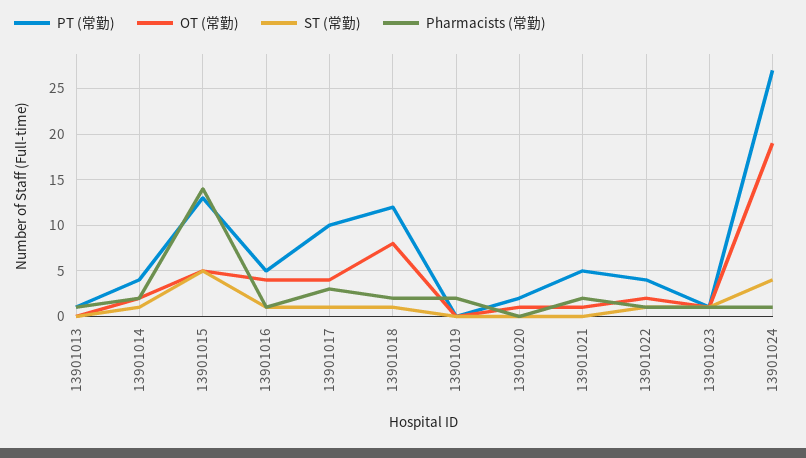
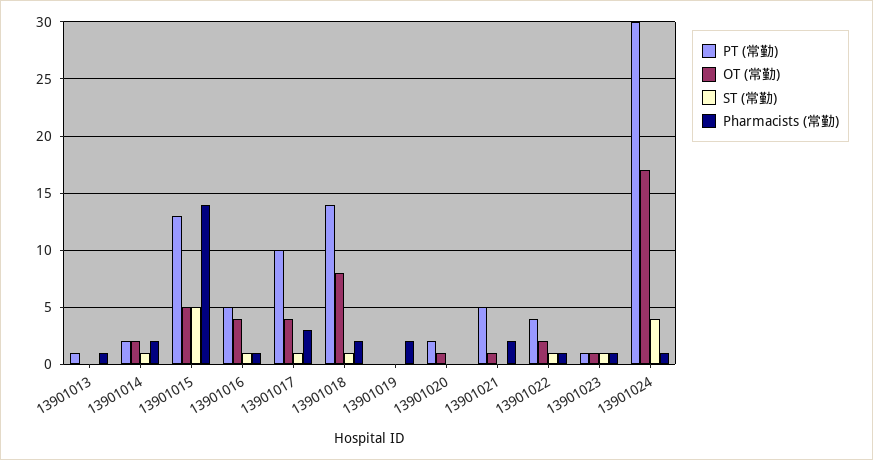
PT (常勤), 13901014: 4 -> 2
PT (常勤), 13901018: 12 -> 14
PT (常勤), 13901024: 27 -> 30
OT (常勤), 13901024: 19 -> 17

